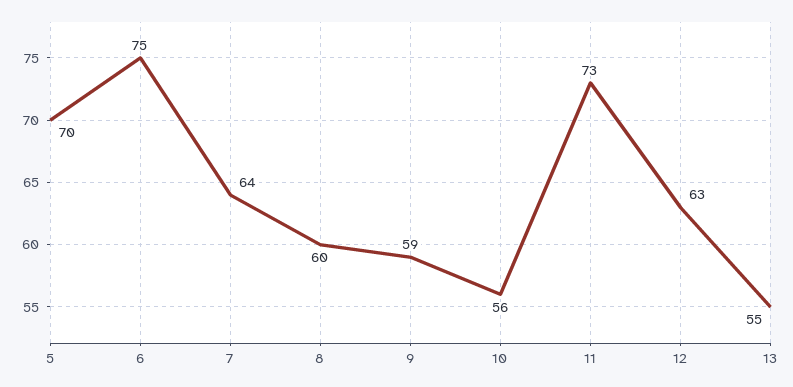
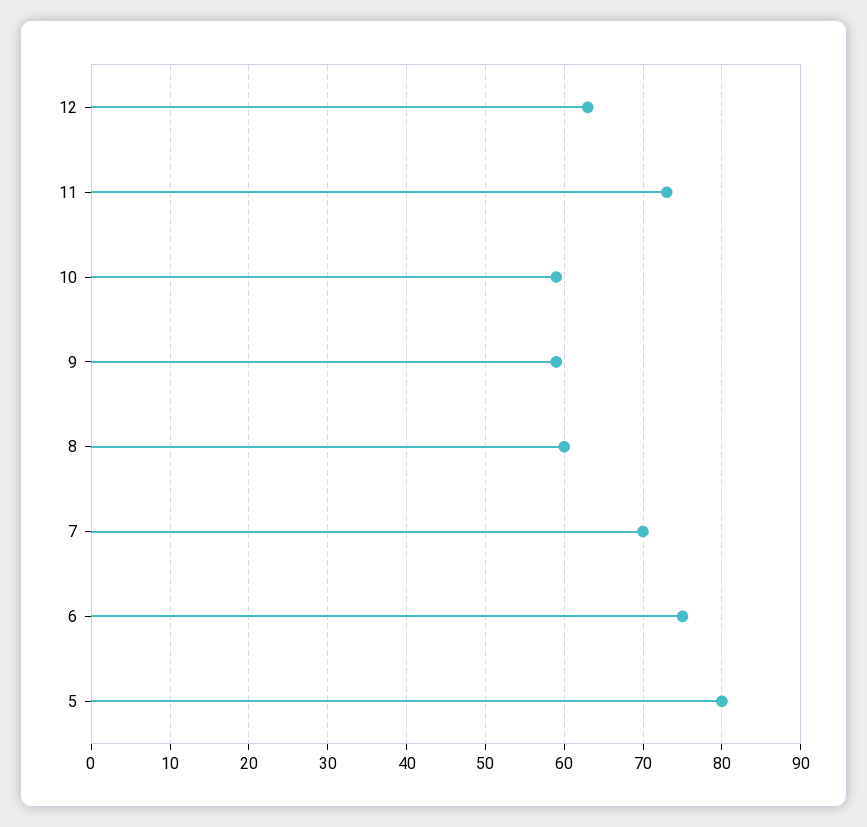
5: 70 -> 80
7: 64 -> 70
10: 56 -> 59
13: 55 -> none

